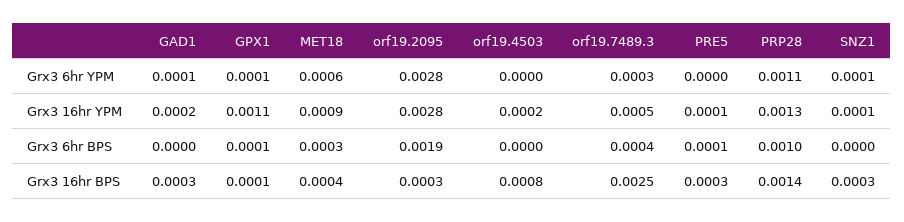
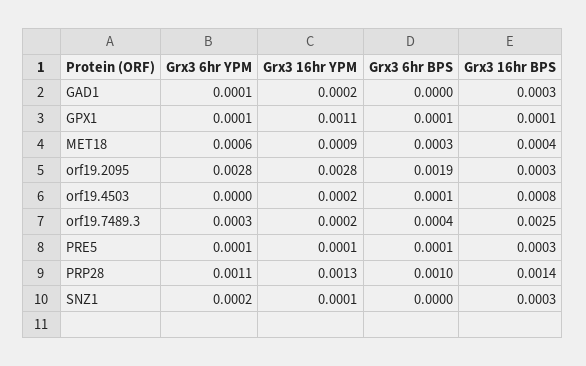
PRE5, Grx3 6hr YPM: 0 -> 0.0001
SNZ1, Grx3 6hr YPM: 0.0001 -> 0.0002
orf19.7489.3, Grx3 16hr YPM: 0.0005 -> 0.0002
orf19.4503, Grx3 6hr BPS: 0 -> 0.0001

